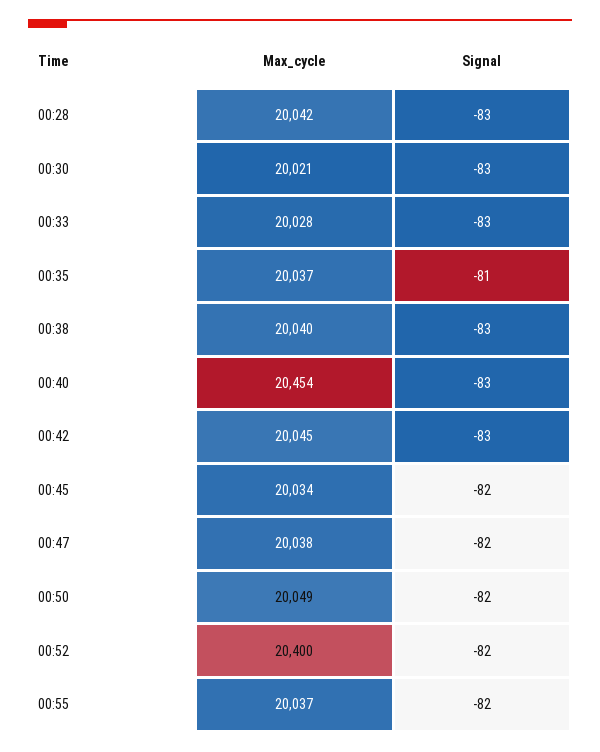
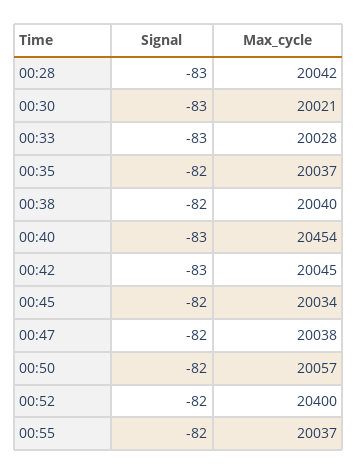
Signal, 00:35: -81 -> -82
Signal, 00:38: -83 -> -82
Max_cycle, 00:50: 20049 -> 20057

